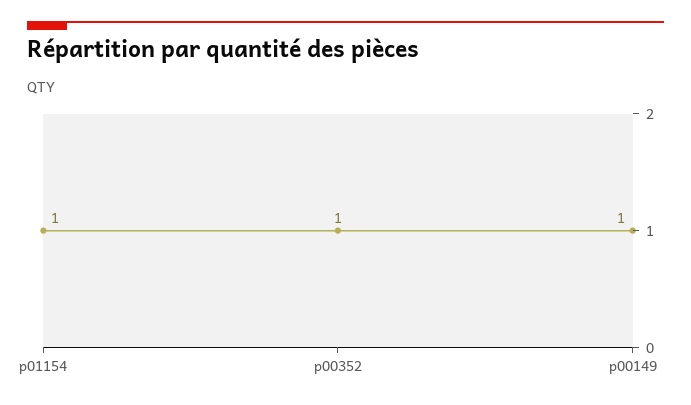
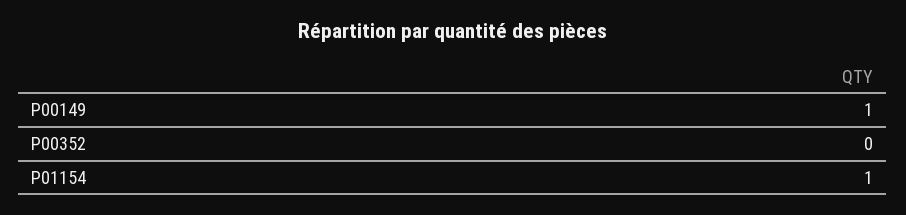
p00352: 1 -> 0

